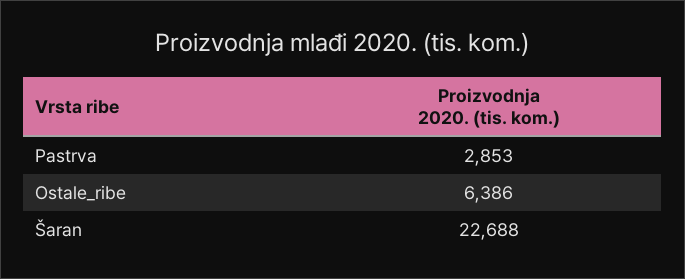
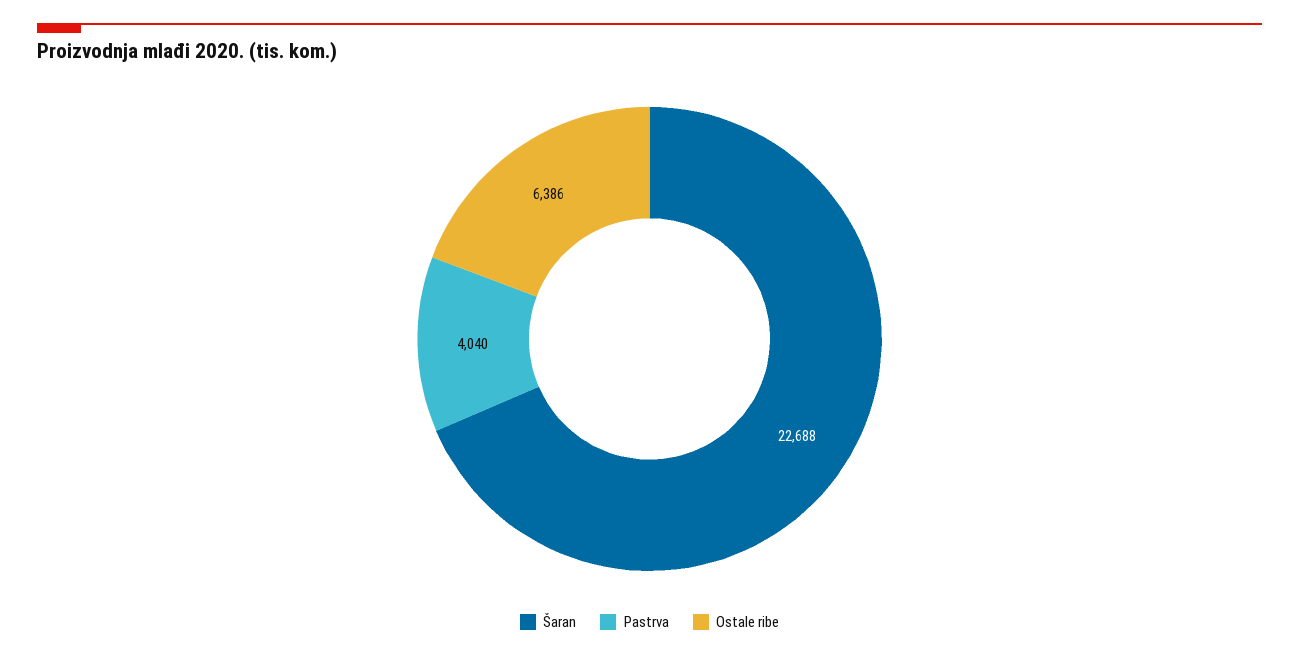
Pastrva: 2853 -> 4040

